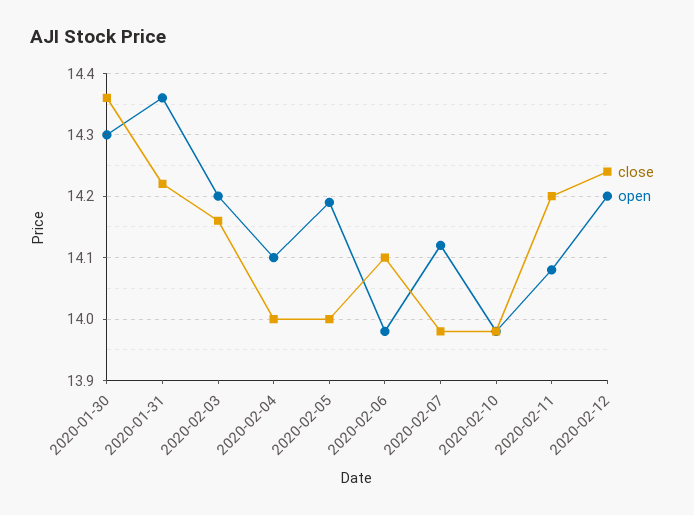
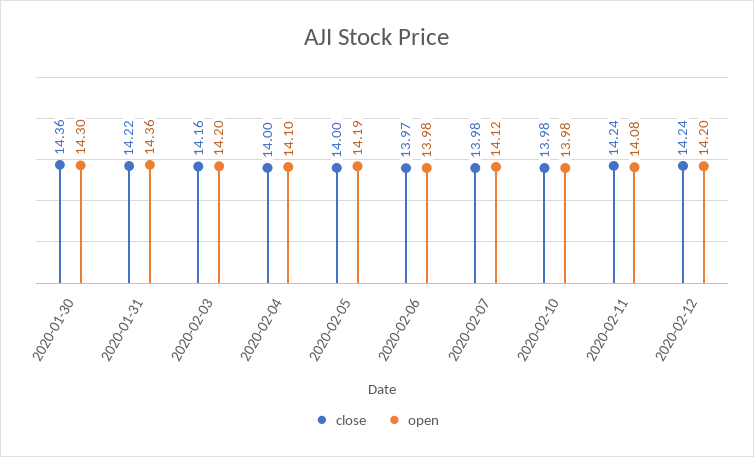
close, 2020-02-06: 14.1 -> 13.97
close, 2020-02-11: 14.2 -> 14.24

